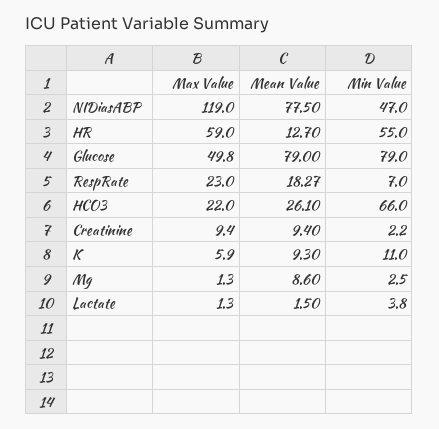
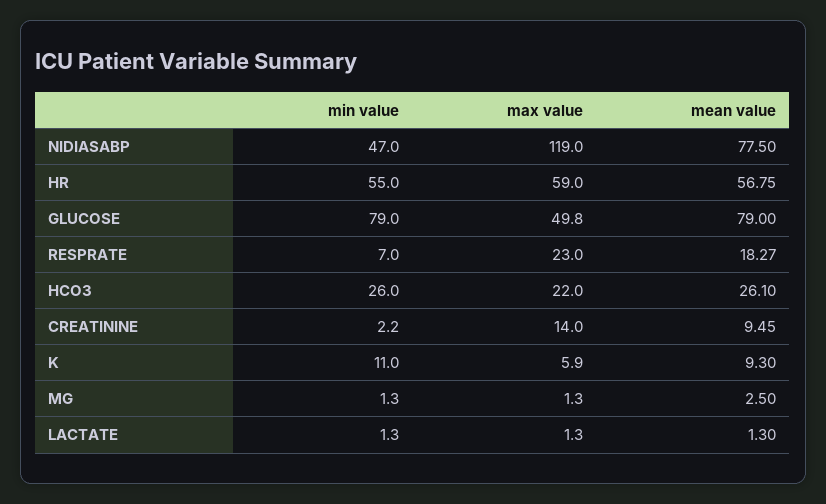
Mean Value, HR: 12.7 -> 56.75
Min Value, HCO3: 66 -> 26
Max Value, Creatinine: 9.4 -> 14
Mean Value, Creatinine: 9.4 -> 9.45
Mean Value, Mg: 8.6 -> 2.5
Min Value, Mg: 2.5 -> 1.3
Mean Value, Lactate: 1.5 -> 1.3
Min Value, Lactate: 3.8 -> 1.3

